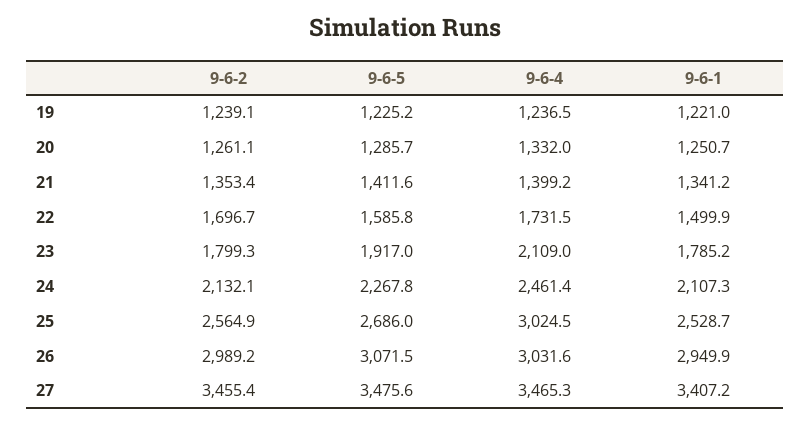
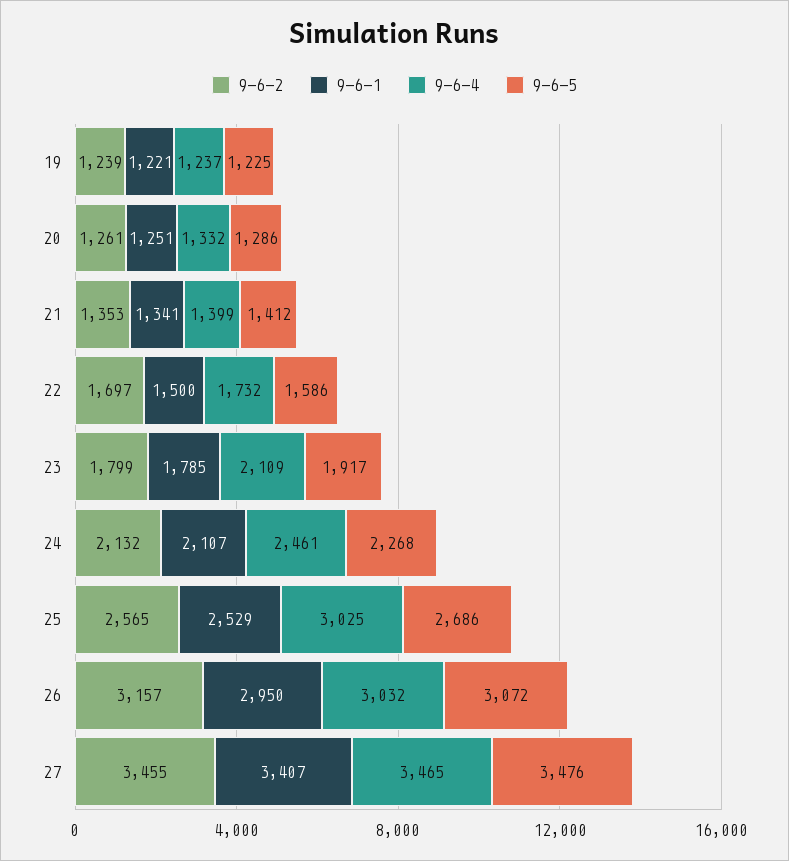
9-6-2, 26: 2989.2 -> 3157

